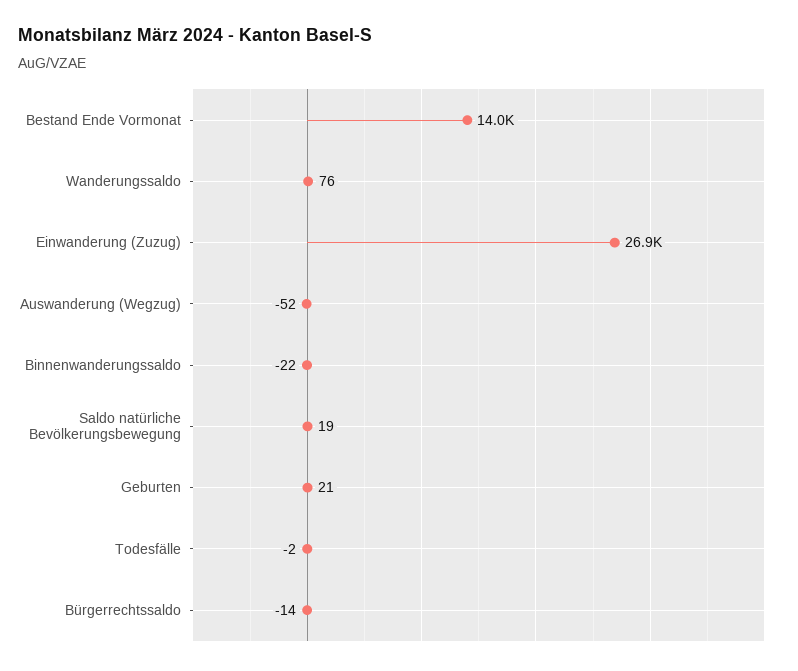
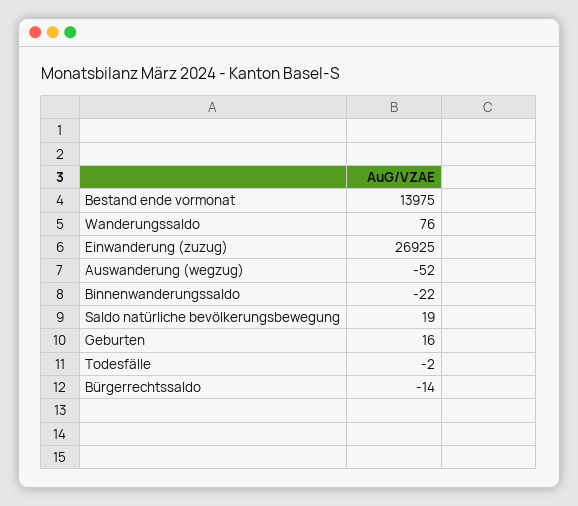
Geburten: 21 -> 16

